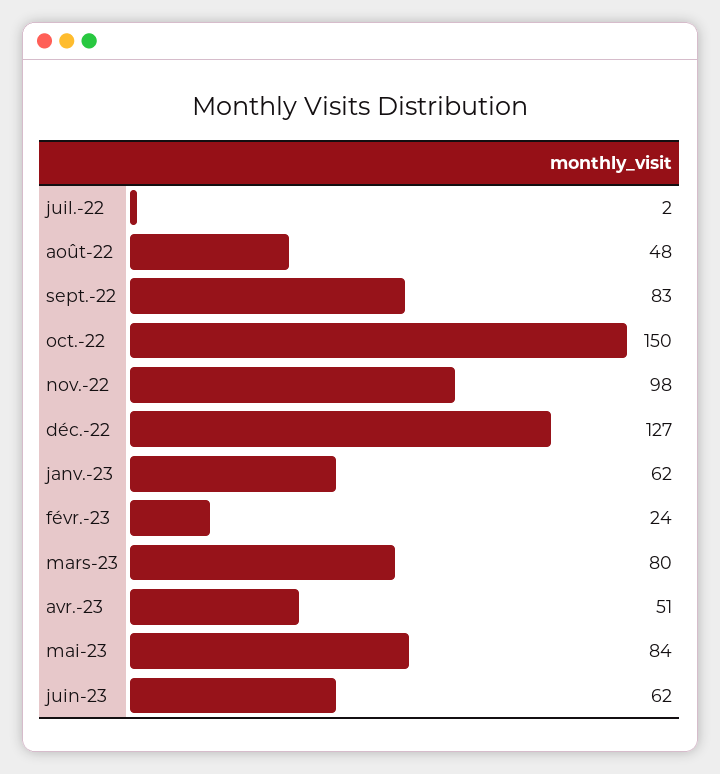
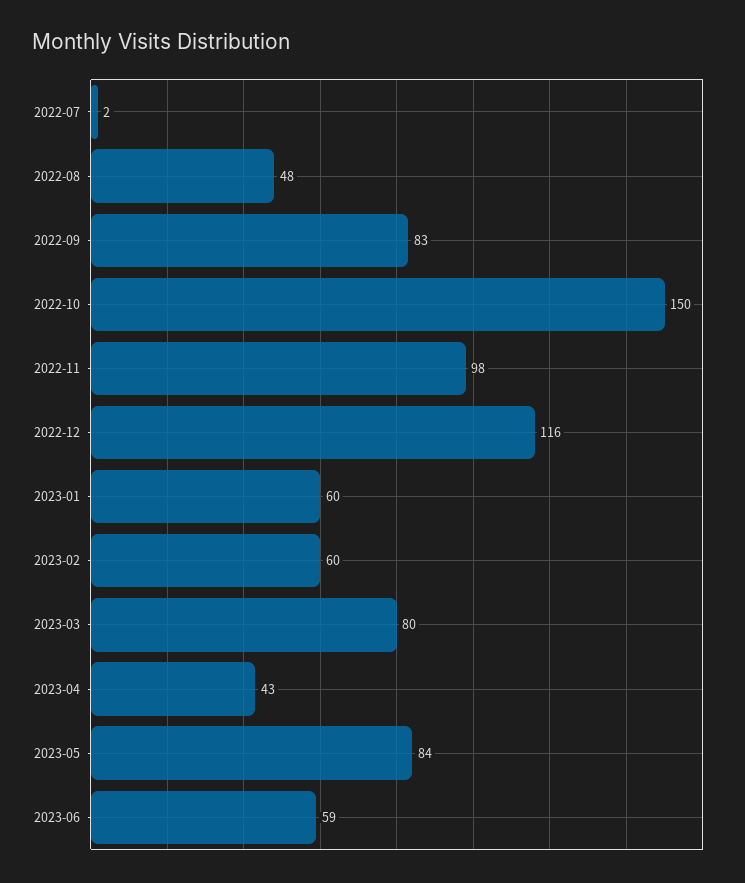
déc.-22: 127 -> 116
janv.-23: 62 -> 60
févr.-23: 24 -> 60
avr.-23: 51 -> 43
juin-23: 62 -> 59

